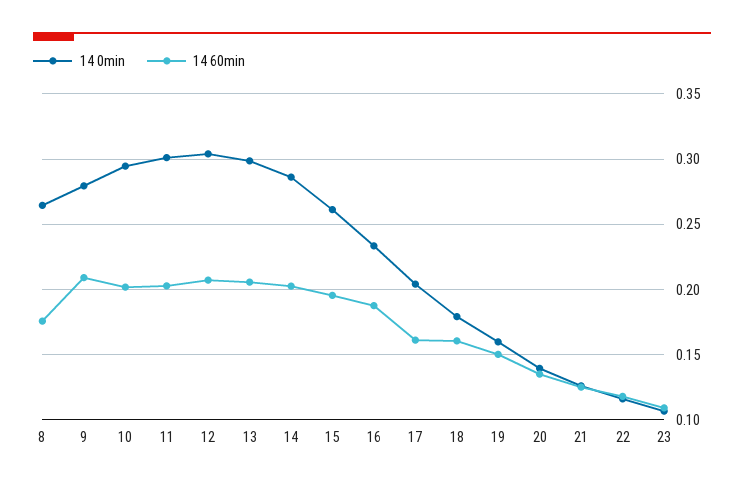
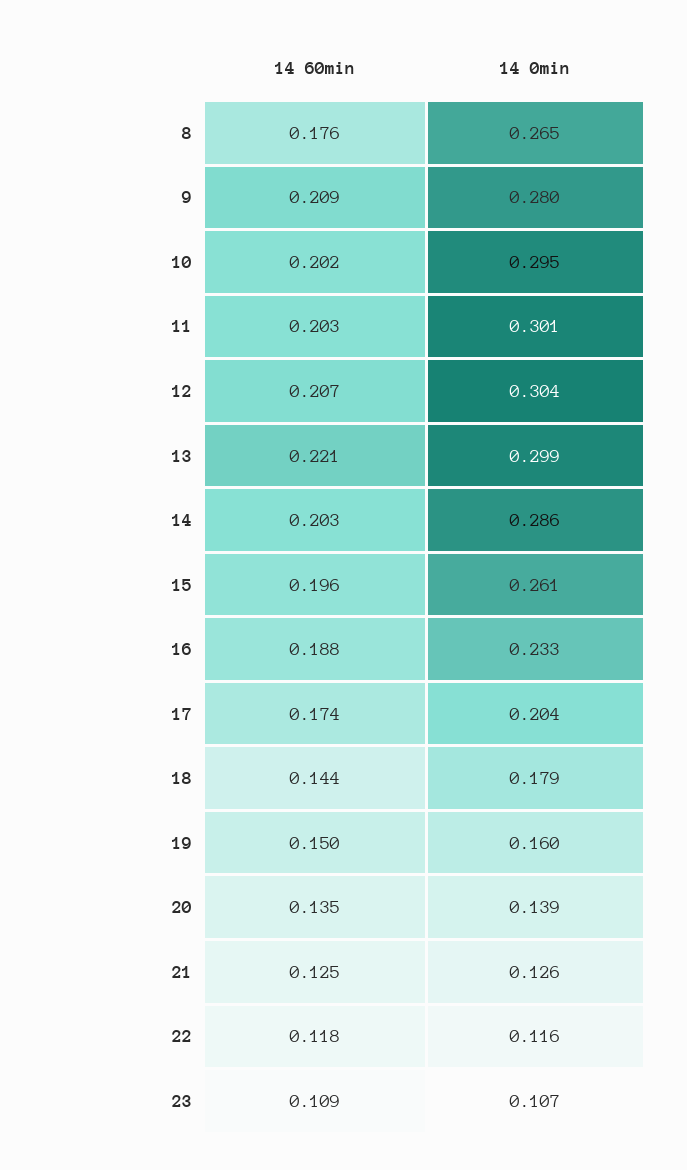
14 60min, 13: 0.205 -> 0.221
14 60min, 17: 0.16 -> 0.174
14 60min, 18: 0.16 -> 0.144

